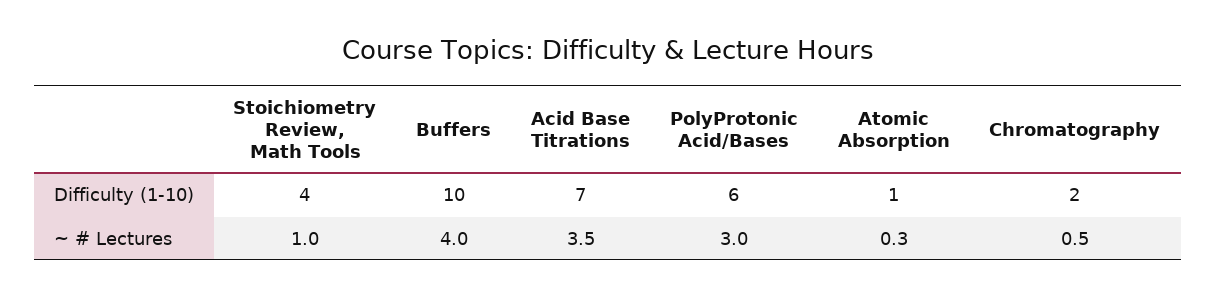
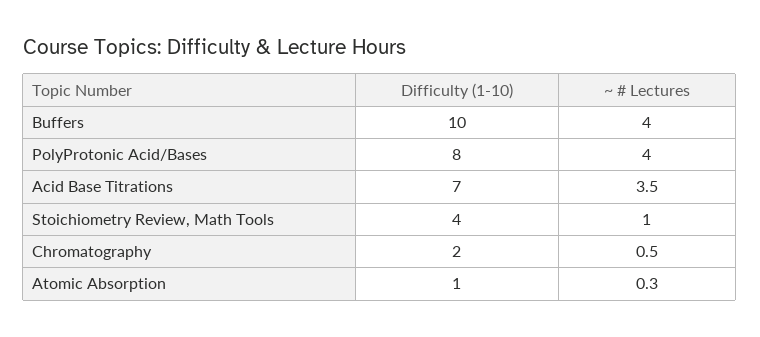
PolyProtonic Acid/Bases, Difficulty (1-10): 6 -> 8
PolyProtonic Acid/Bases, ~ # Lectures: 3 -> 4

